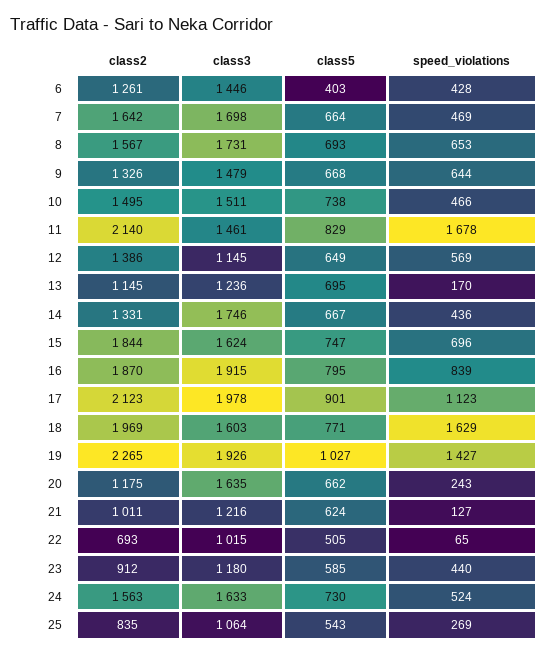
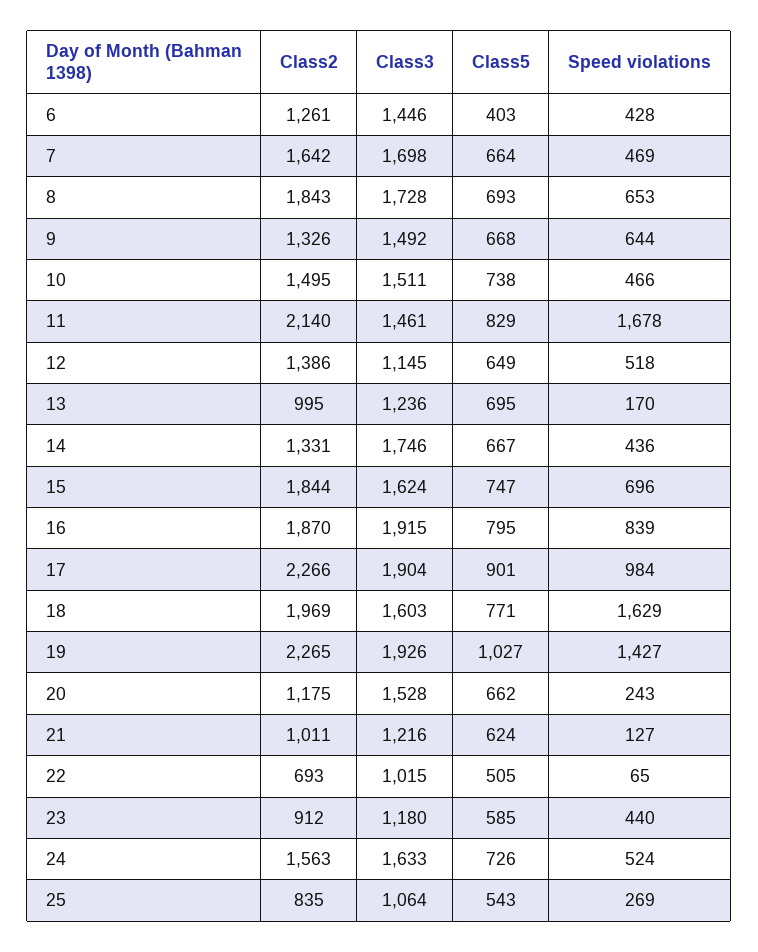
class2, 8: 1567 -> 1843
class3, 8: 1731 -> 1728
class3, 9: 1479 -> 1492
speed_violations, 12: 569 -> 518
class2, 13: 1145 -> 995
class2, 17: 2123 -> 2266
class3, 17: 1978 -> 1904
speed_violations, 17: 1123 -> 984
class3, 20: 1635 -> 1528
class5, 24: 730 -> 726

